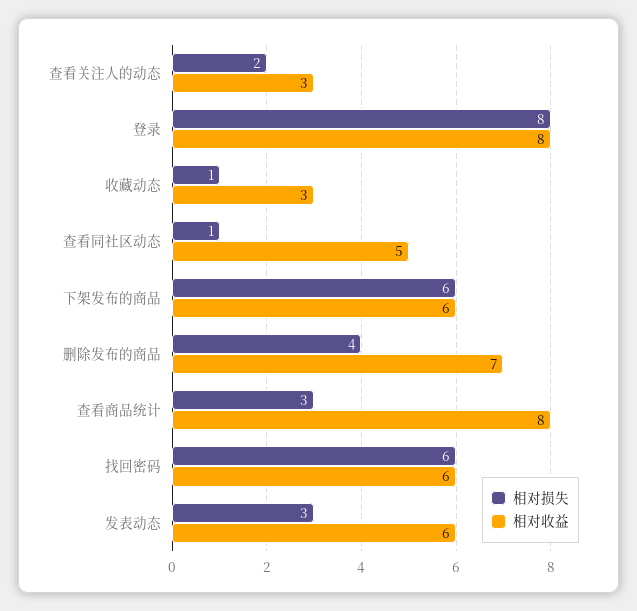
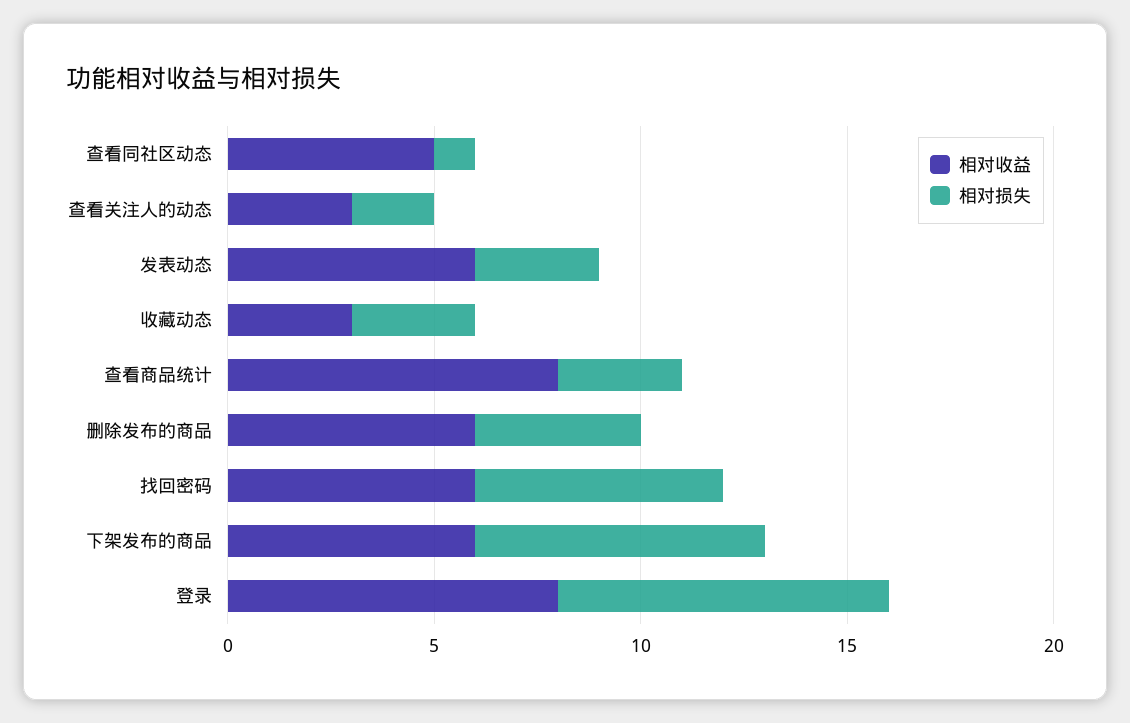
相对损失, 收藏动态: 1 -> 3
相对损失, 下架发布的商品: 6 -> 7
相对收益, 删除发布的商品: 7 -> 6

